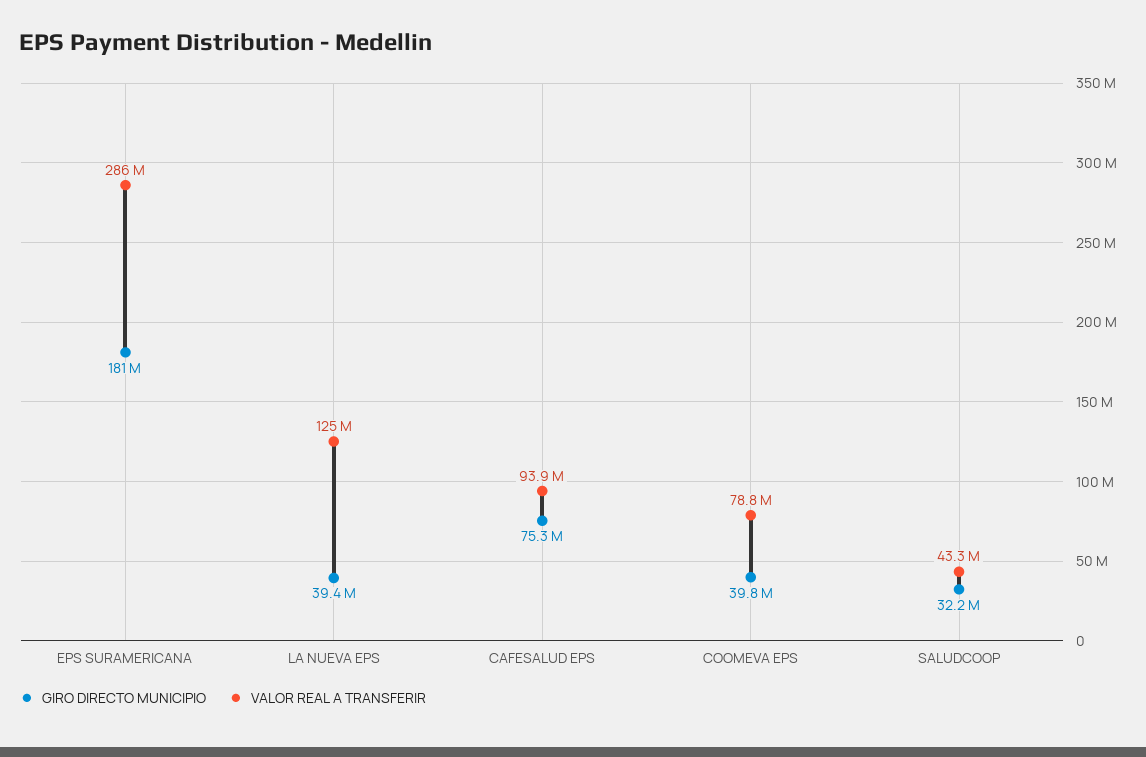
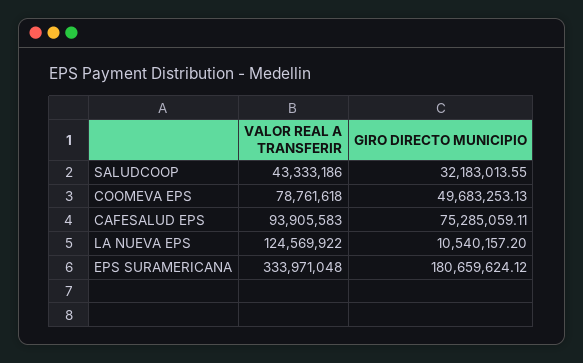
VALOR REAL A TRANSFERIR, EPS SURAMERICANA: 286000000 -> 333971048
GIRO DIRECTO MUNICIPIO, LA NUEVA EPS: 39400000 -> 10540157.2
GIRO DIRECTO MUNICIPIO, COOMEVA EPS: 39800000 -> 49683253.13

